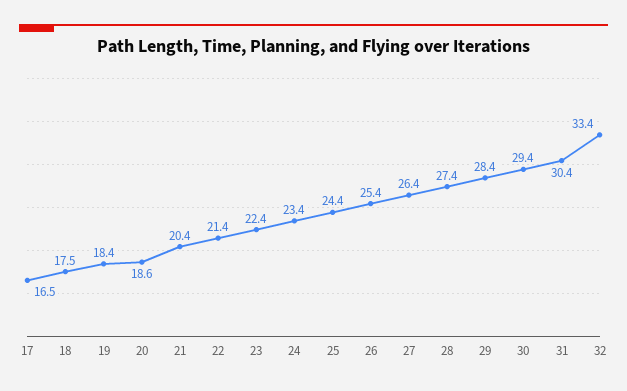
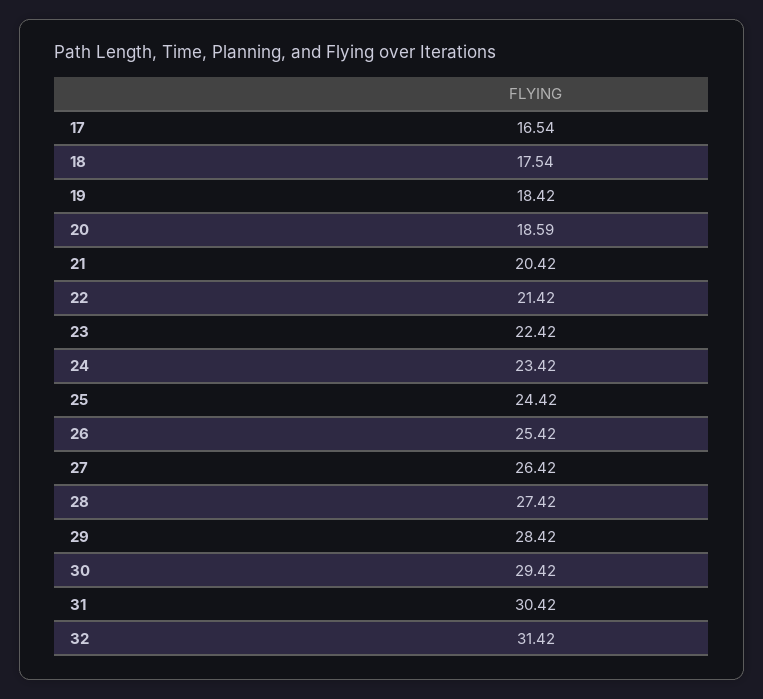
32: 33.4 -> 31.42

